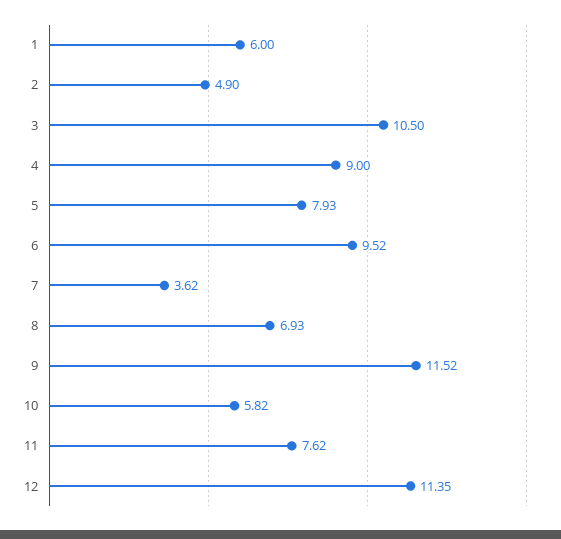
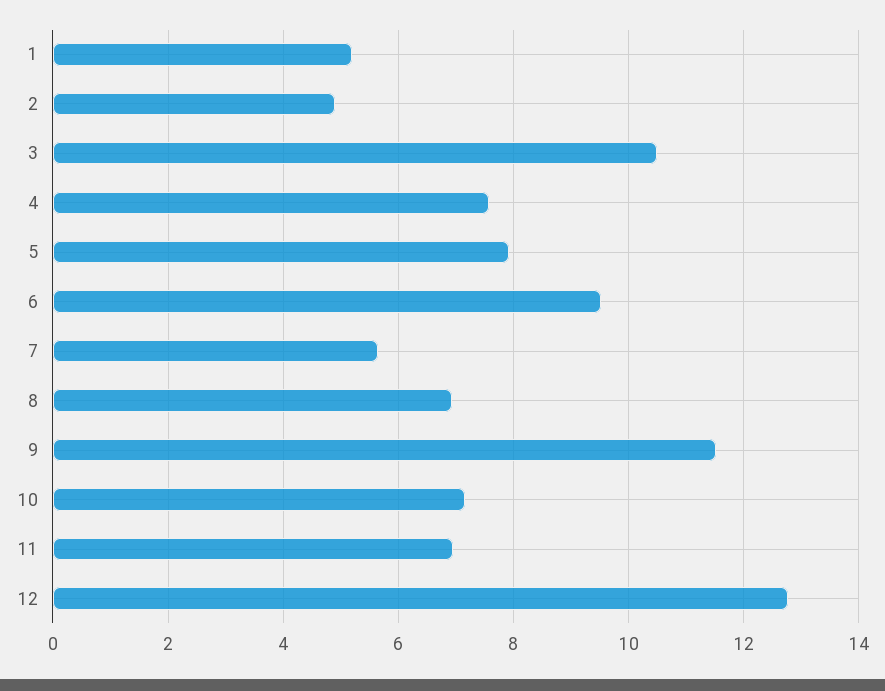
1: 6 -> 5.2
4: 9 -> 7.6
7: 3.62 -> 5.6
10: 5.82 -> 7.2
11: 7.62 -> 7
12: 11.35 -> 12.8

